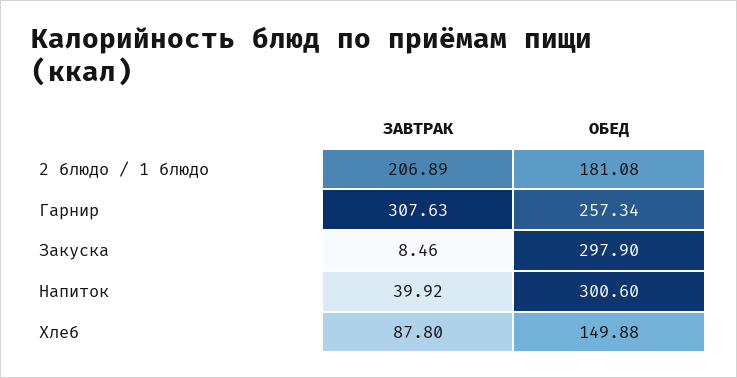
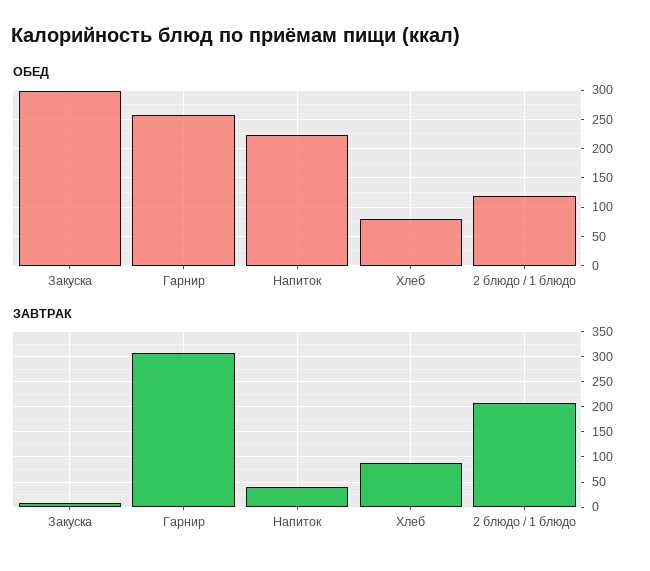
ОБЕД, 2 блюдо / 1 блюдо: 181.08 -> 125
ОБЕД, Напиток: 300.6 -> 225
ОБЕД, Хлеб: 149.88 -> 75

